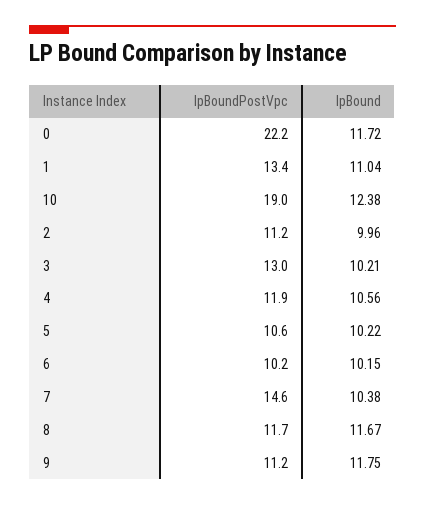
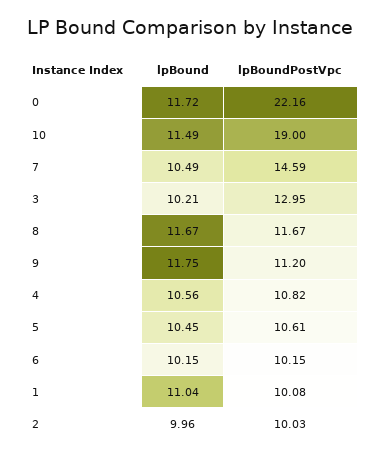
lpBoundPostVpc, 1: 13.4 -> 10.08
lpBound, 10: 12.38 -> 11.49
lpBoundPostVpc, 2: 11.2 -> 10.03
lpBoundPostVpc, 4: 11.9 -> 10.82
lpBound, 5: 10.22 -> 10.45
lpBound, 7: 10.38 -> 10.49

